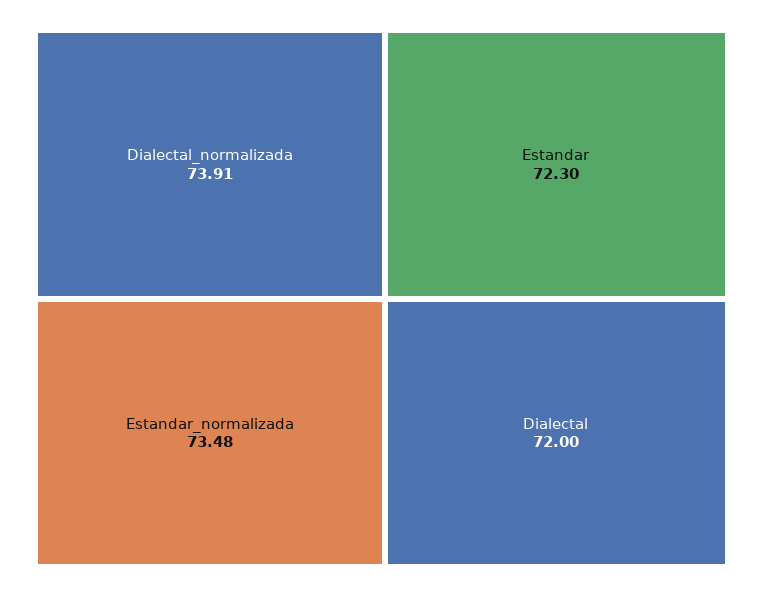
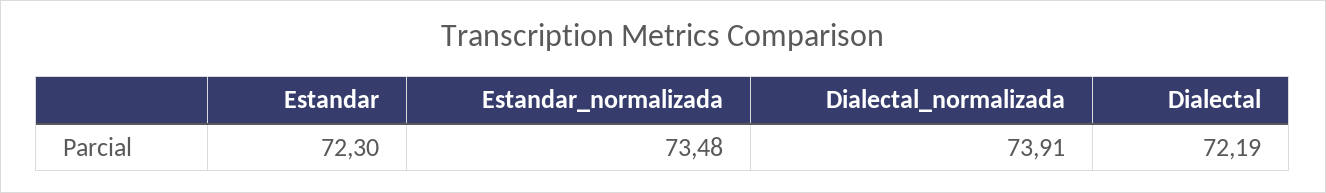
Dialectal: 72 -> 72.19

